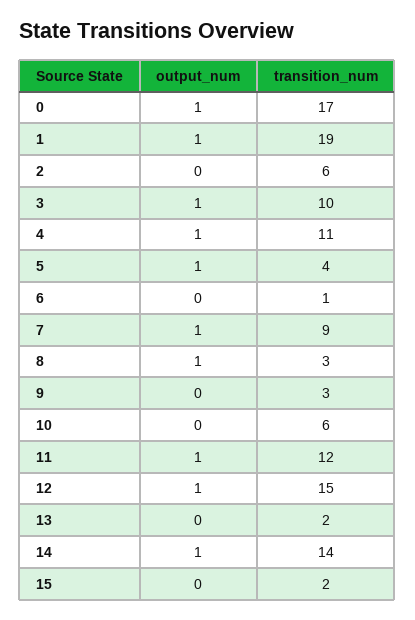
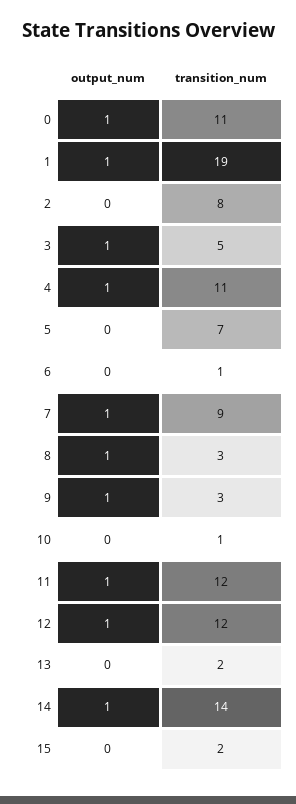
transition_num, 0: 17 -> 11
transition_num, 2: 6 -> 8
transition_num, 3: 10 -> 5
output_num, 5: 1 -> 0
transition_num, 5: 4 -> 7
output_num, 9: 0 -> 1
transition_num, 10: 6 -> 1
transition_num, 12: 15 -> 12

